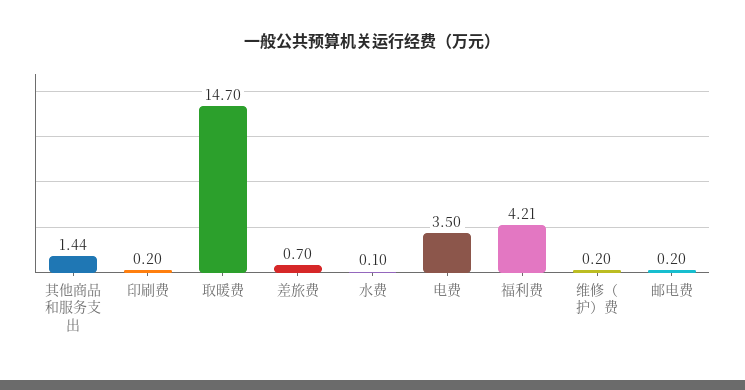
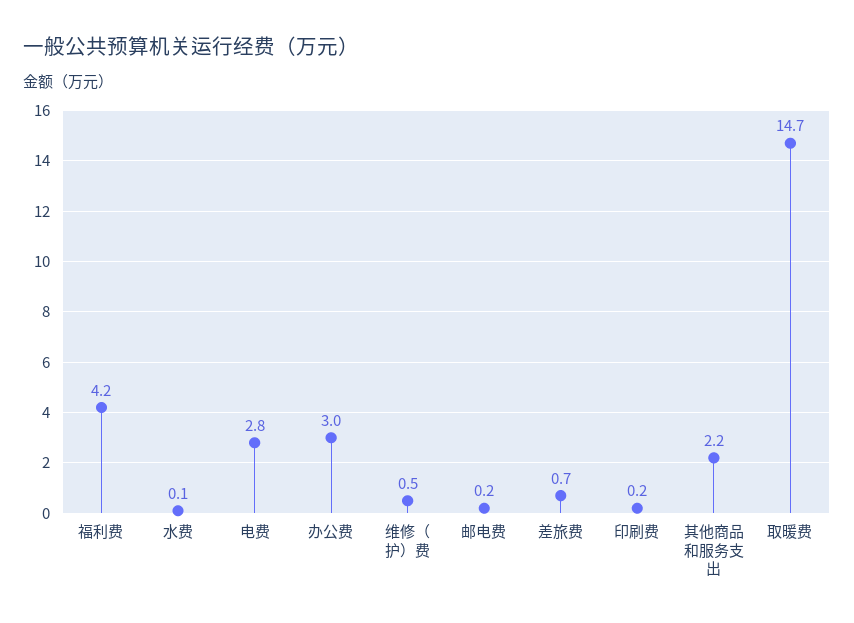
其他商品和服务支出: 1.44 -> 2.2
电费: 3.5 -> 2.8
维修（护）费: 0.2 -> 0.5
办公费: none -> 3

